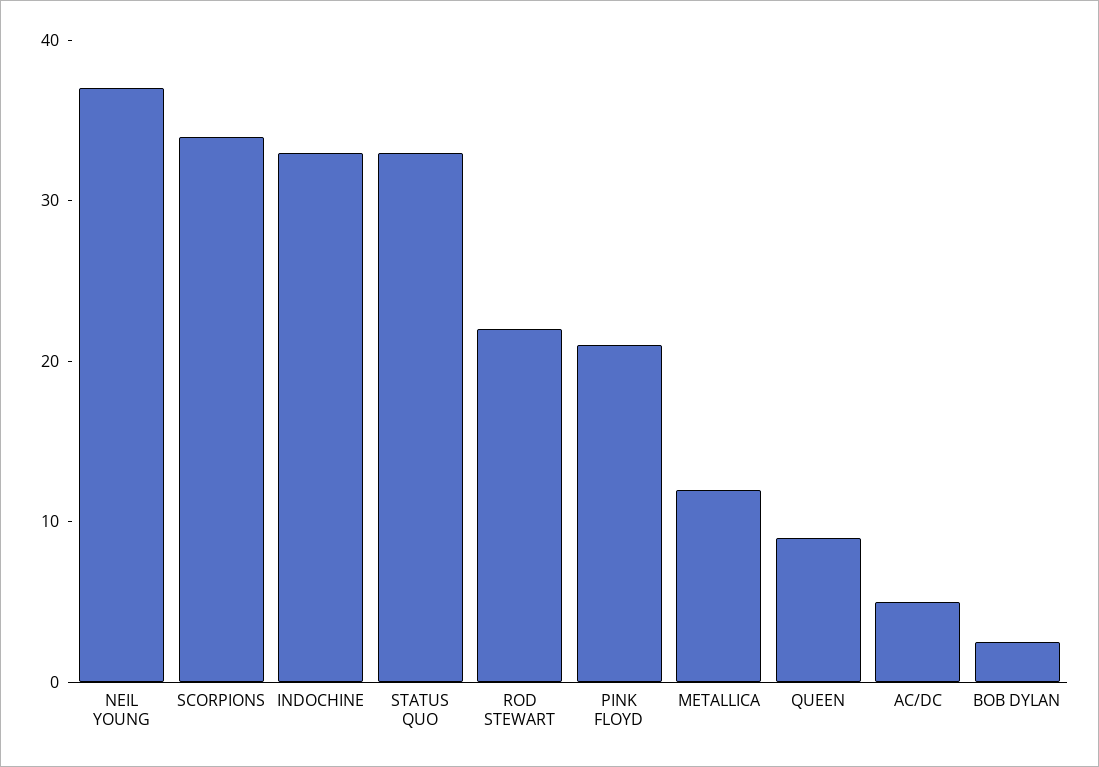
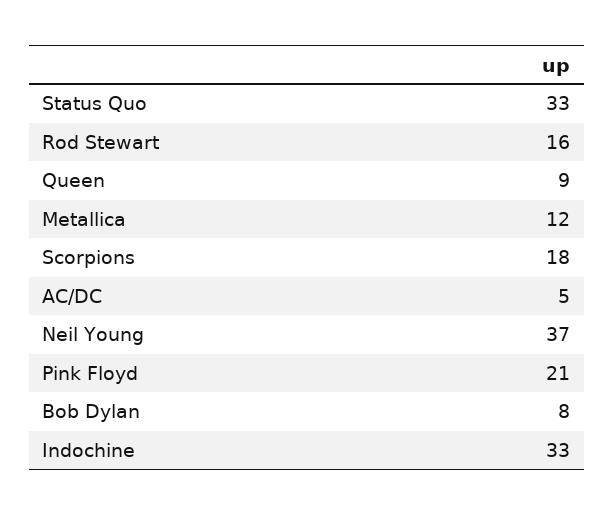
SCORPIONS: 34 -> 18
ROD STEWART: 22 -> 16
BOB DYLAN: 2 -> 8

